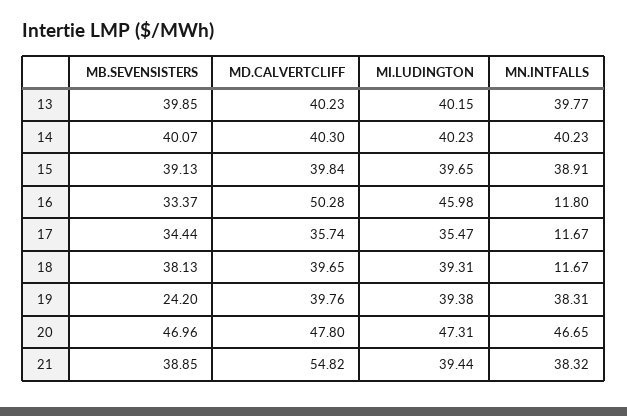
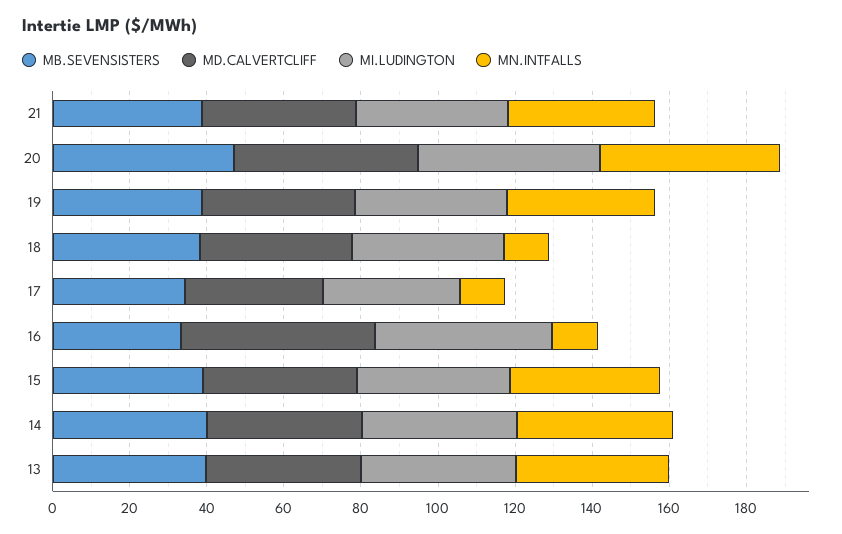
MB.SEVENSISTERS, 19: 24.2 -> 40
MD.CALVERTCLIFF, 21: 54.82 -> 40

